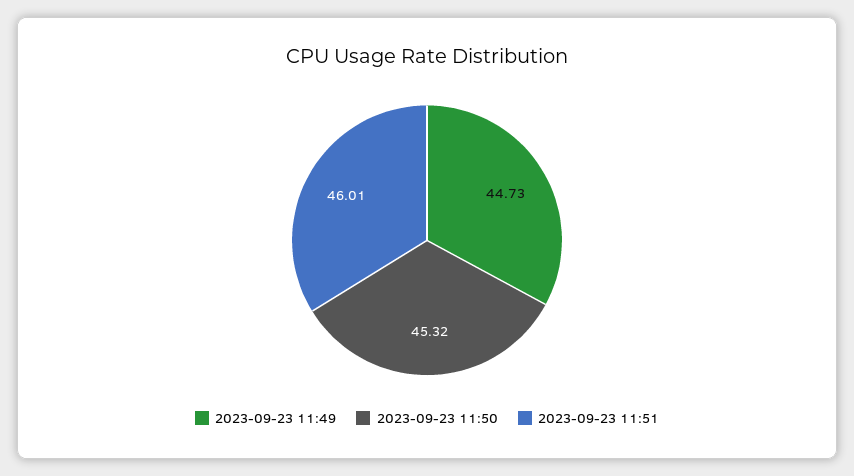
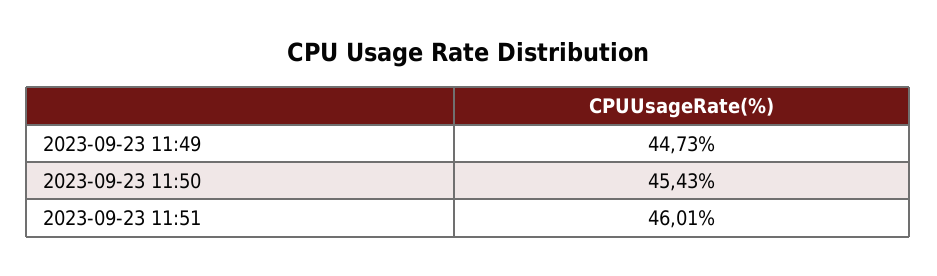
2023-09-23 11:50: 45.32 -> 45.43

